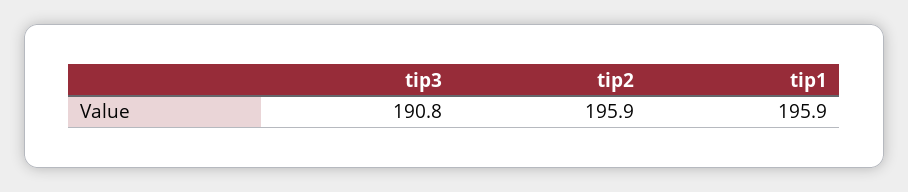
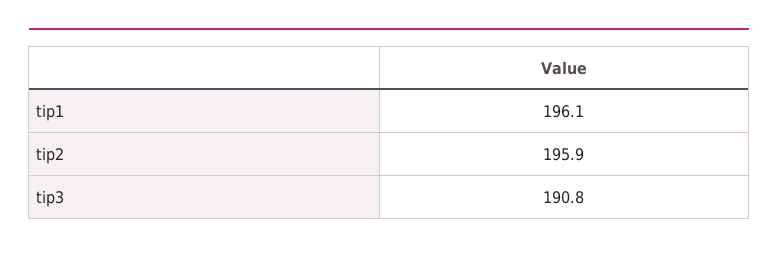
tip1: 195.9 -> 196.1

